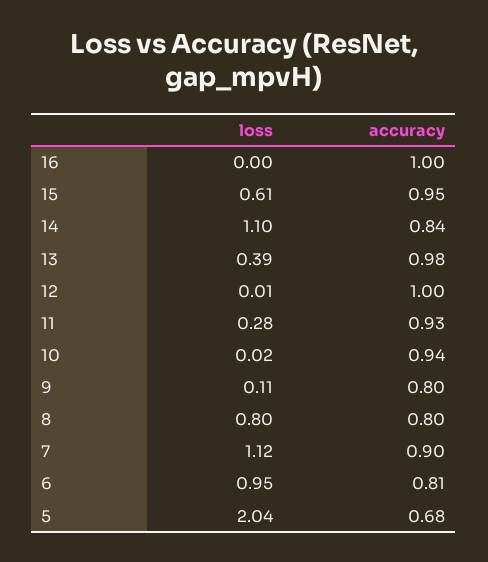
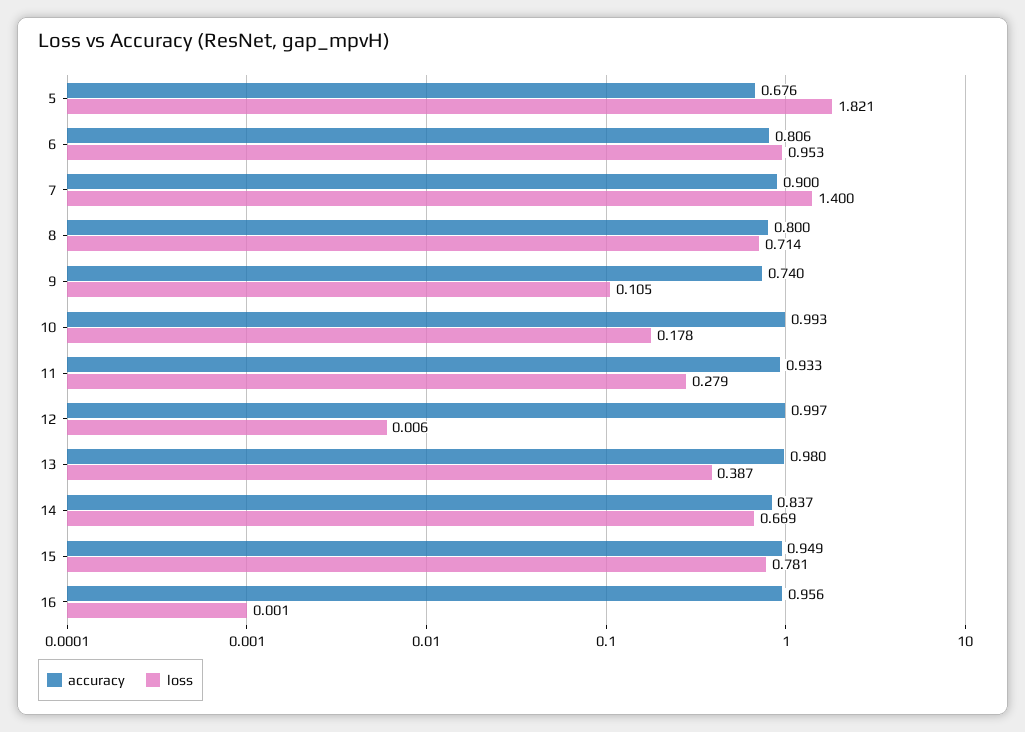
accuracy, 16: 1 -> 0.956
loss, 15: 0.61 -> 0.781
loss, 14: 1.1 -> 0.669
loss, 10: 0.02 -> 0.178
accuracy, 10: 0.94 -> 0.993
accuracy, 9: 0.8 -> 0.74
loss, 8: 0.8 -> 0.714
loss, 7: 1.12 -> 1.4
loss, 5: 2.04 -> 1.821

